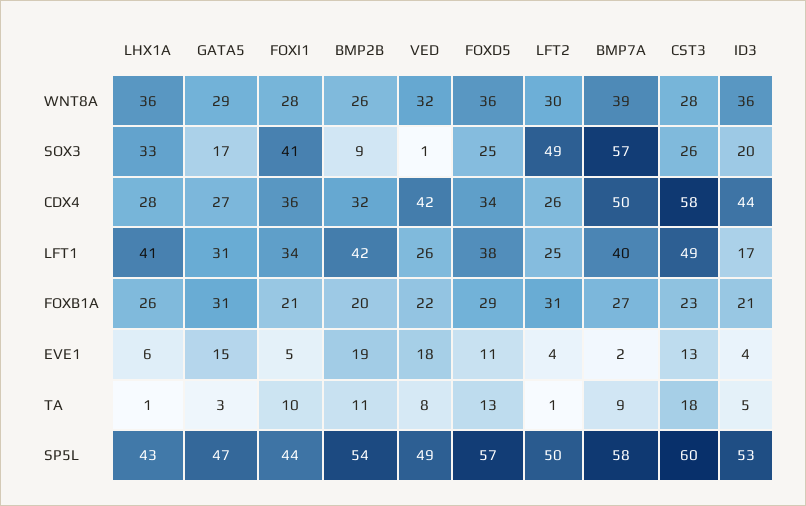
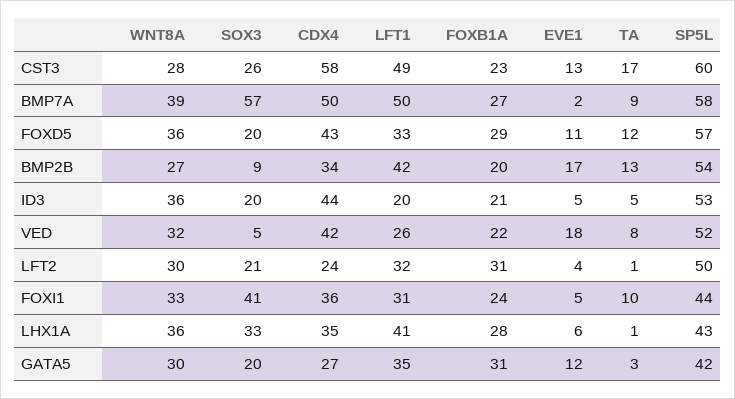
GATA5, WNT8A: 29 -> 30
FOXI1, WNT8A: 28 -> 33
BMP2B, WNT8A: 26 -> 27
GATA5, SOX3: 17 -> 20
VED, SOX3: 1 -> 5
FOXD5, SOX3: 25 -> 20
LFT2, SOX3: 49 -> 21
LHX1A, CDX4: 28 -> 35
BMP2B, CDX4: 32 -> 34
FOXD5, CDX4: 34 -> 43
LFT2, CDX4: 26 -> 24
GATA5, LFT1: 31 -> 35
FOXI1, LFT1: 34 -> 31
FOXD5, LFT1: 38 -> 33
LFT2, LFT1: 25 -> 32
BMP7A, LFT1: 40 -> 50
ID3, LFT1: 17 -> 20
LHX1A, FOXB1A: 26 -> 28
FOXI1, FOXB1A: 21 -> 24
GATA5, EVE1: 15 -> 12
BMP2B, EVE1: 19 -> 17
ID3, EVE1: 4 -> 5
BMP2B, TA: 11 -> 13
FOXD5, TA: 13 -> 12
CST3, TA: 18 -> 17
GATA5, SP5L: 47 -> 42
VED, SP5L: 49 -> 52

